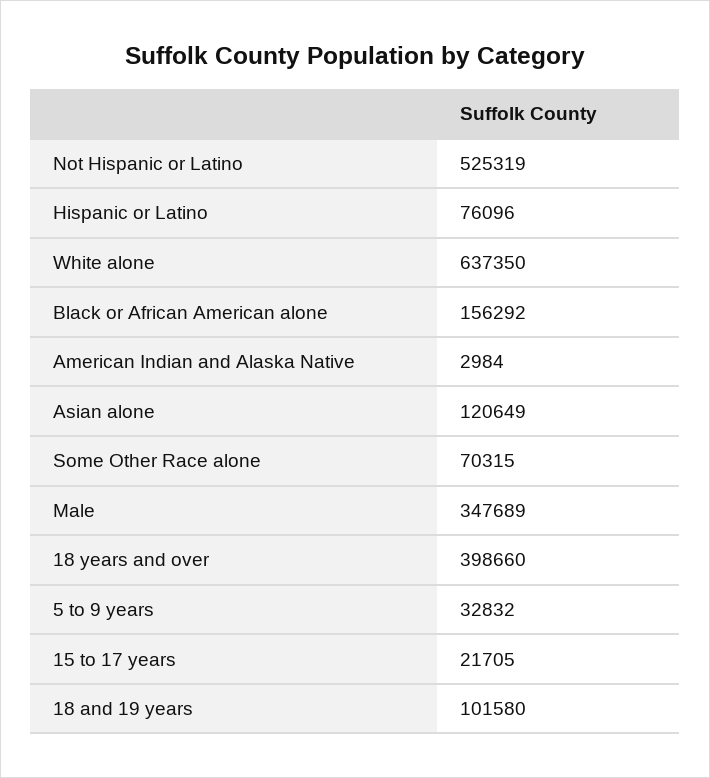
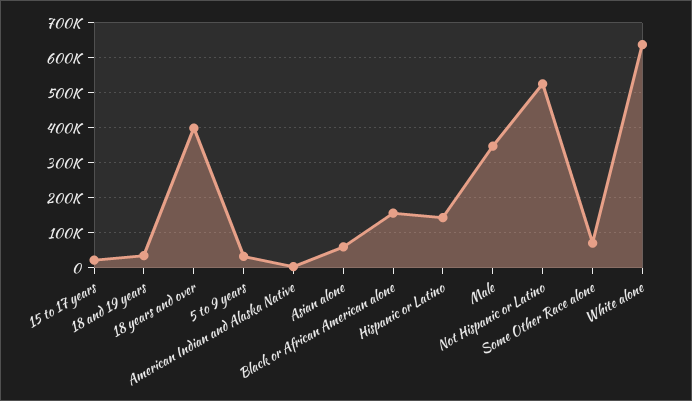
Hispanic or Latino: 76096 -> 140000
Asian alone: 120649 -> 60000
18 and 19 years: 101580 -> 40000

